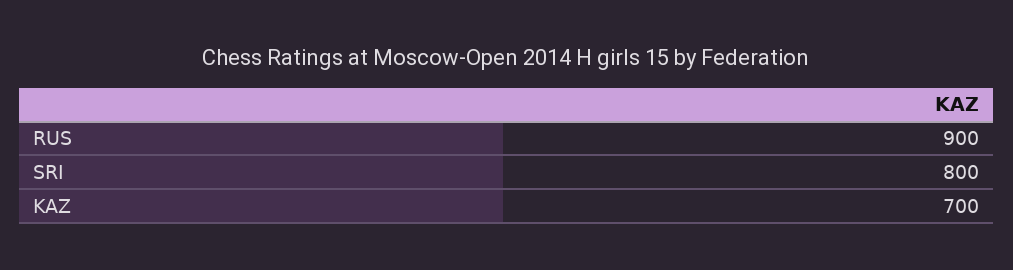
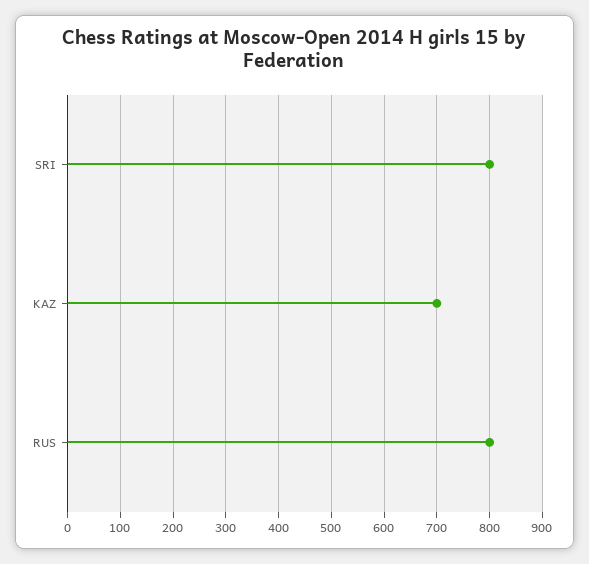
RUS: 900 -> 800

